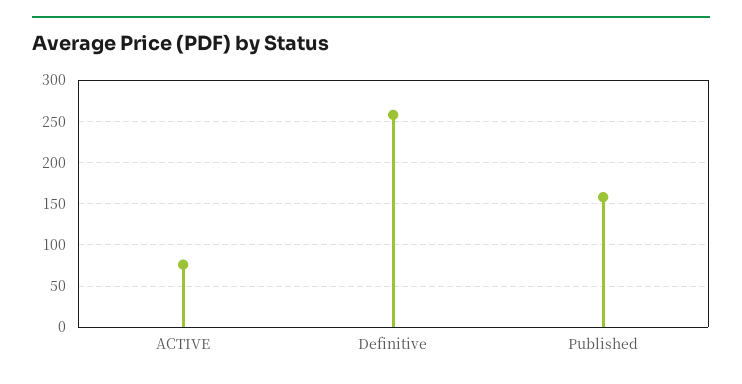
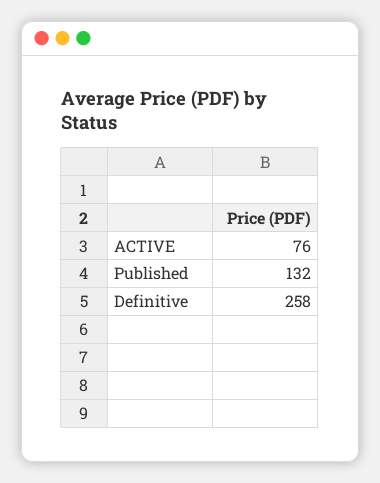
Published: 160 -> 132

